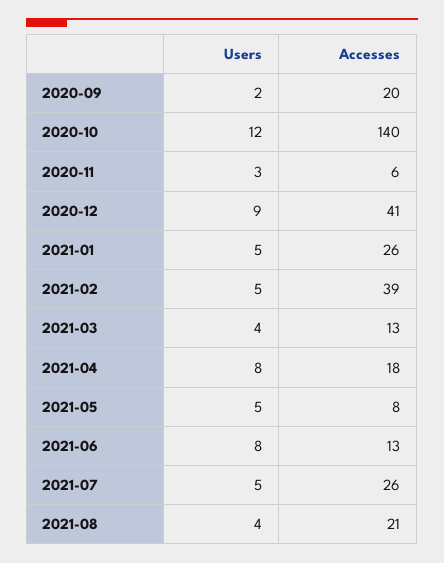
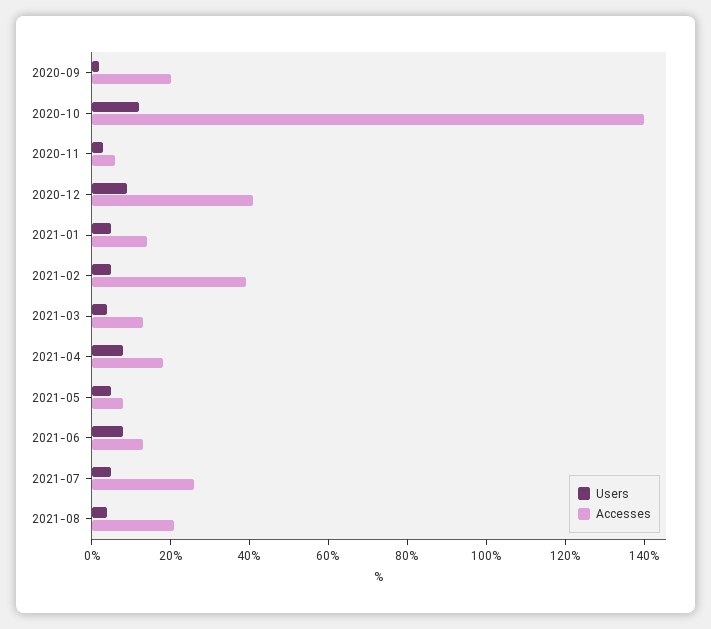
Accesses, 2021-01: 26 -> 15

